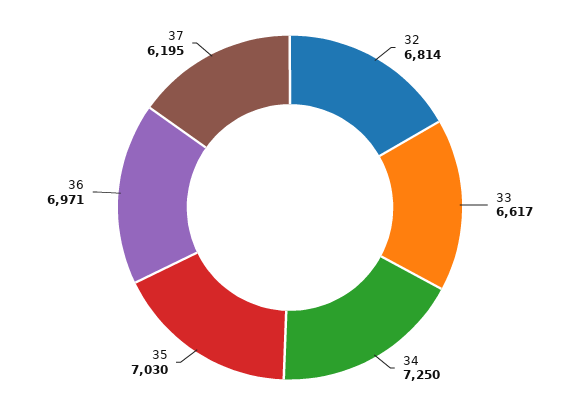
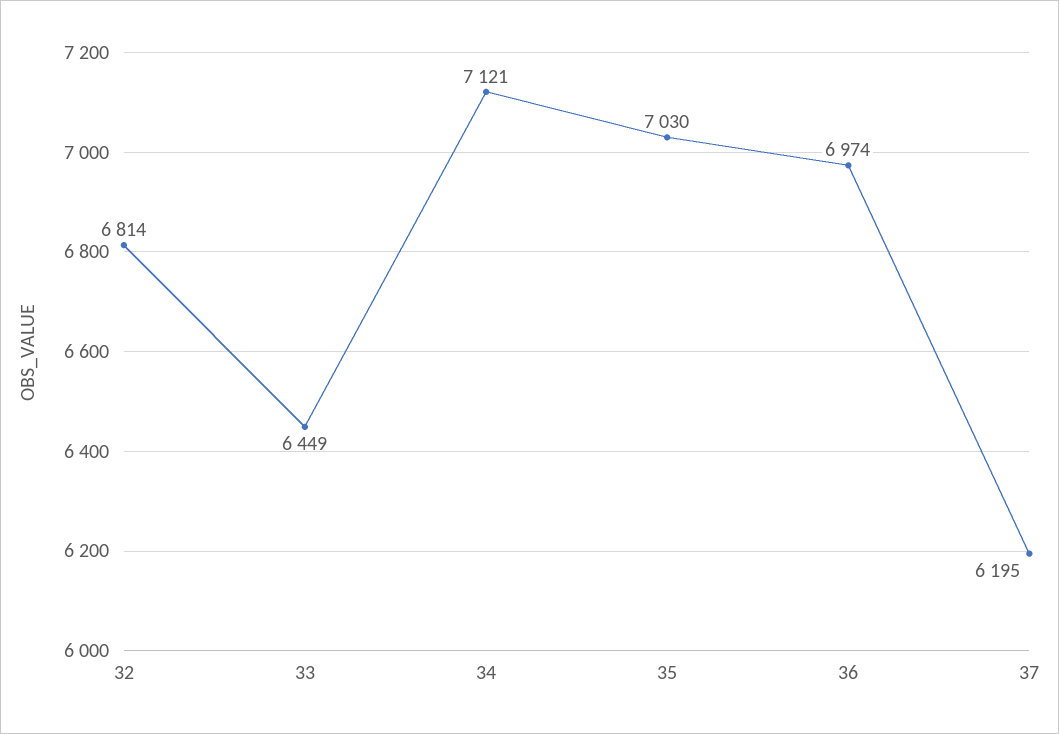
33: 6617 -> 6449
34: 7250 -> 7121
36: 6971 -> 6974

